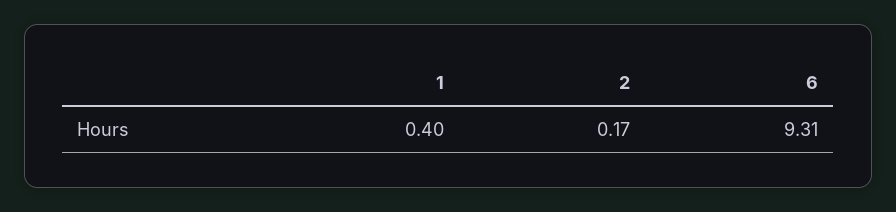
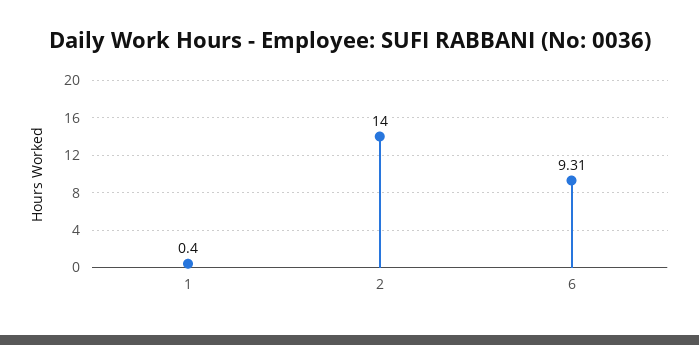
2: 0.17 -> 14

